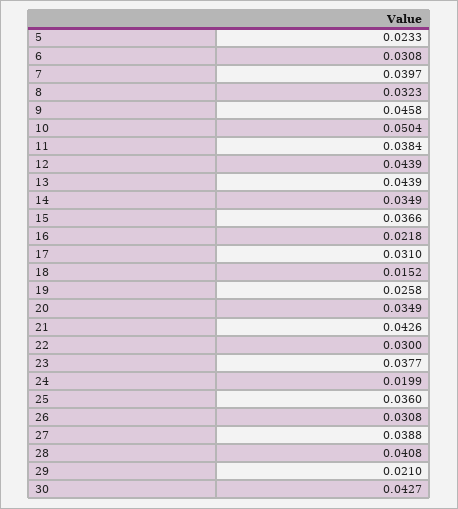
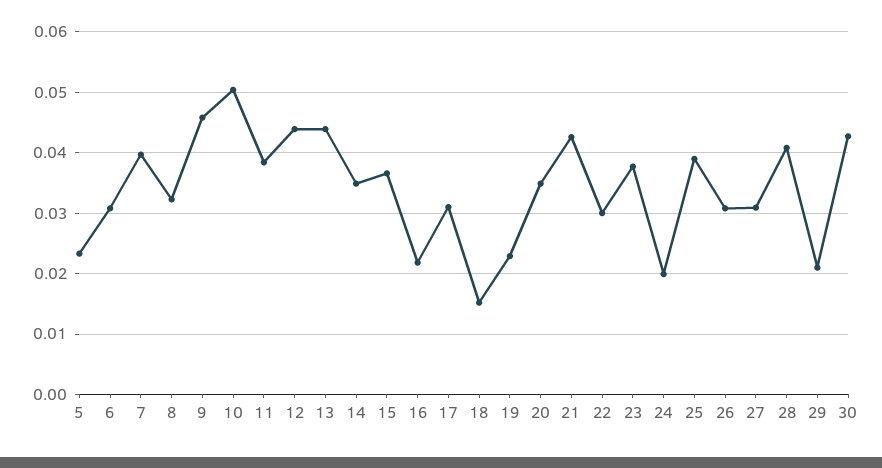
19: 0.0258 -> 0.023
25: 0.036 -> 0.039
27: 0.0388 -> 0.031

